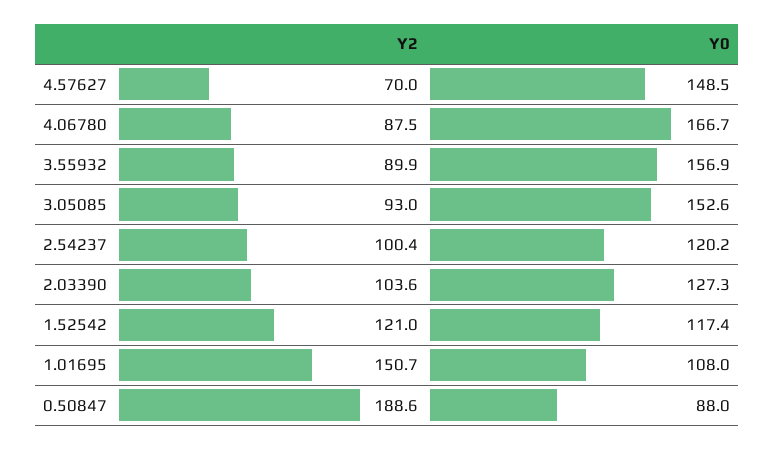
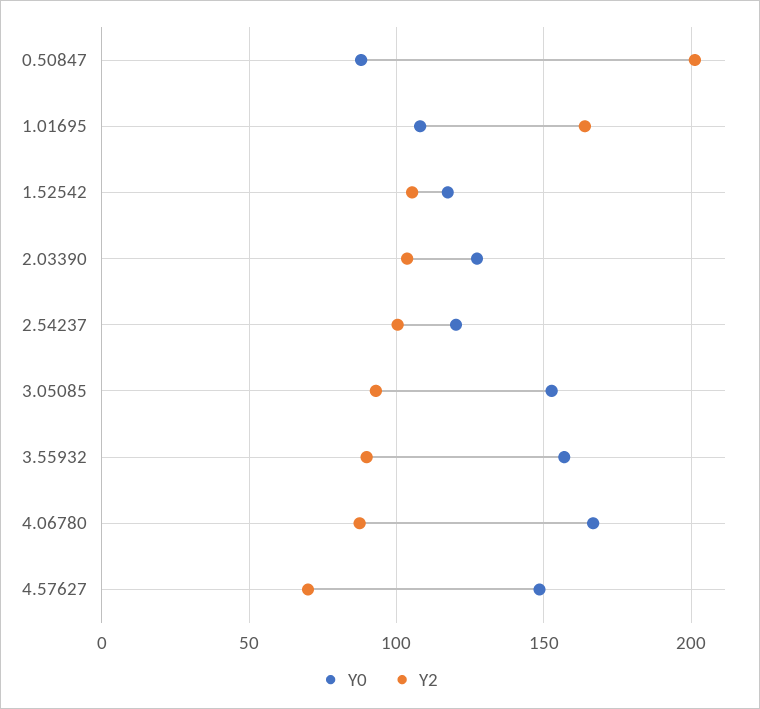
Y2, 1.52542: 121 -> 105
Y2, 1.01695: 150.7 -> 165
Y2, 0.50847: 188.6 -> 200

